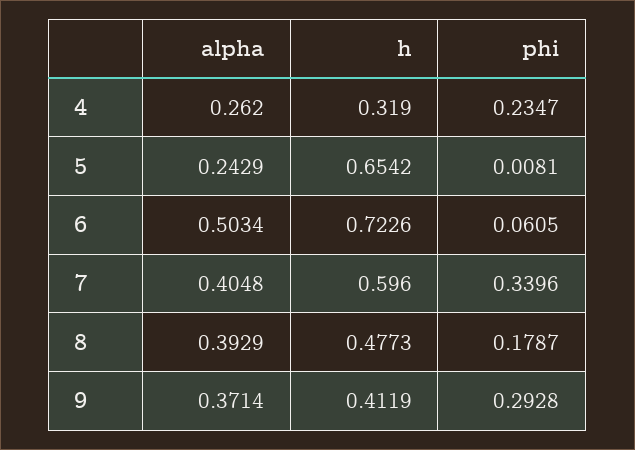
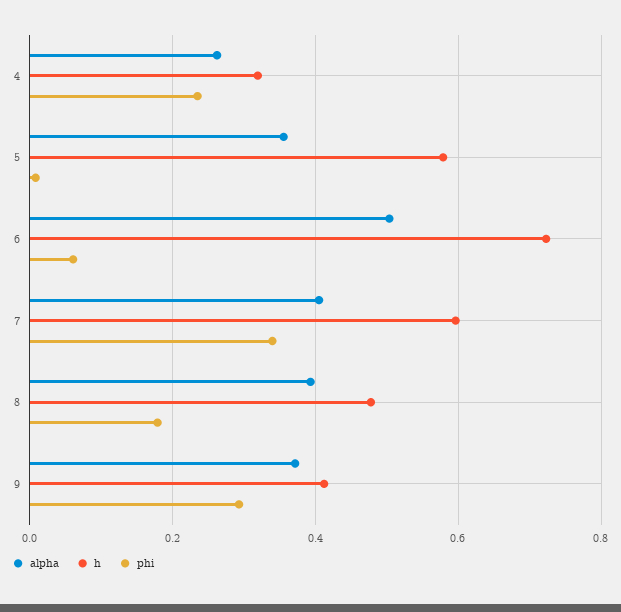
alpha, 5: 0.2429 -> 0.36
h, 5: 0.6542 -> 0.58

